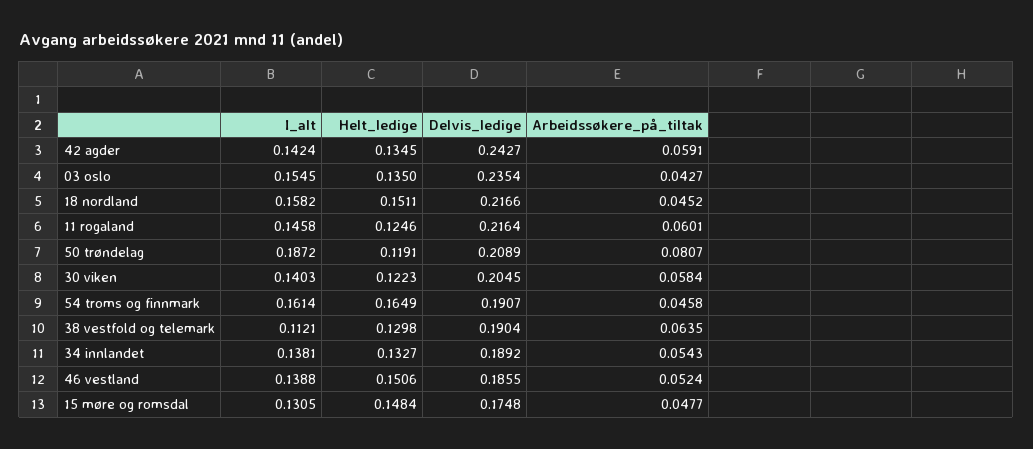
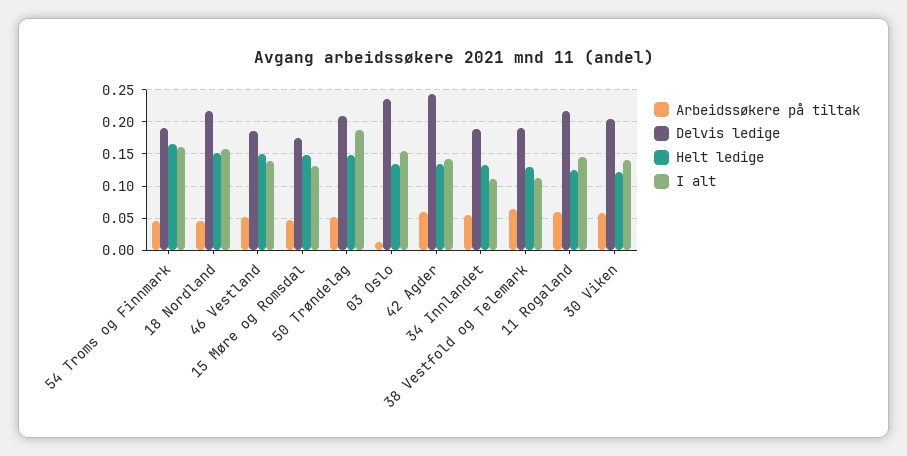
Arbeidssøkere_på_tiltak, 03 oslo: 0.0427 -> 0.01
Helt_ledige, 50 trøndelag: 0.1191 -> 0.15
Arbeidssøkere_på_tiltak, 50 trøndelag: 0.0807 -> 0.05
I_alt, 34 innlandet: 0.1381 -> 0.11

